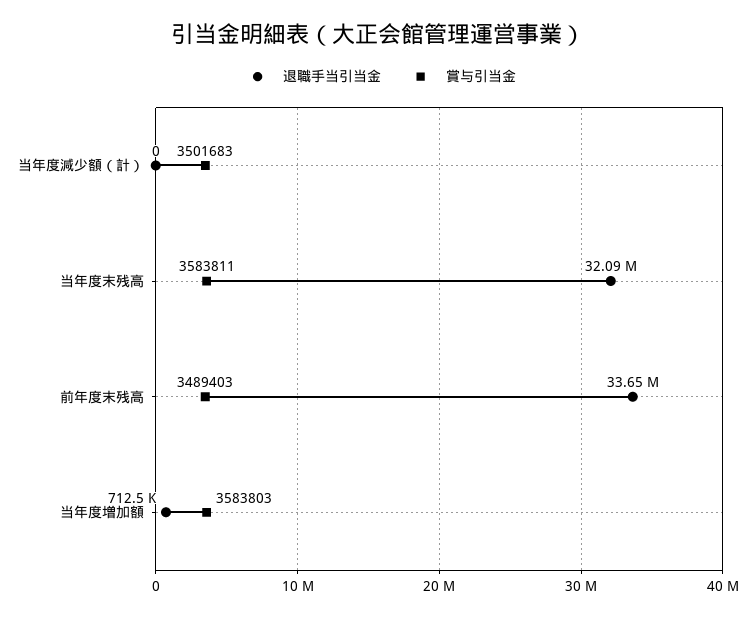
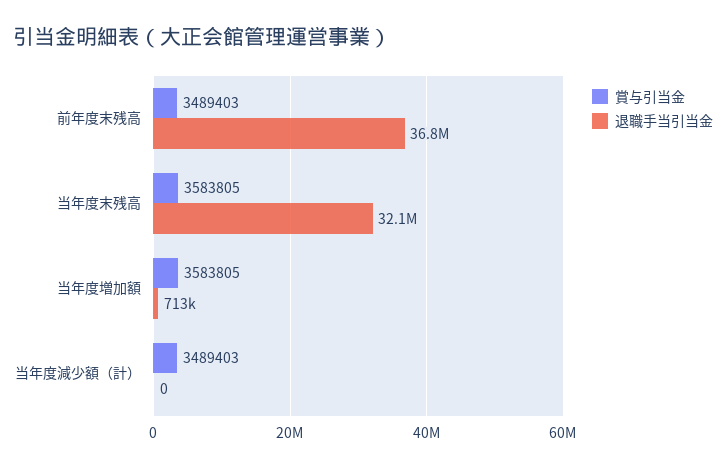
賞与引当金, 当年度減少額（計）: 3501683 -> 3489403
賞与引当金, 当年度末残高: 3583811 -> 3583805
退職手当引当金, 前年度末残高: 33650000 -> 36800000
賞与引当金, 当年度増加額: 3583803 -> 3583805

